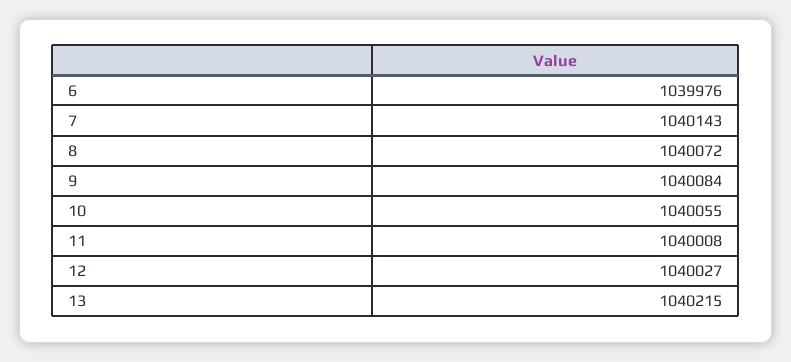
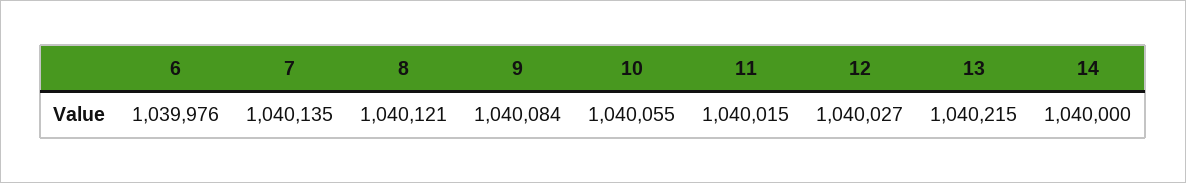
7: 1040143 -> 1040135
8: 1040072 -> 1040121
11: 1040008 -> 1040015
14: none -> 1040000

